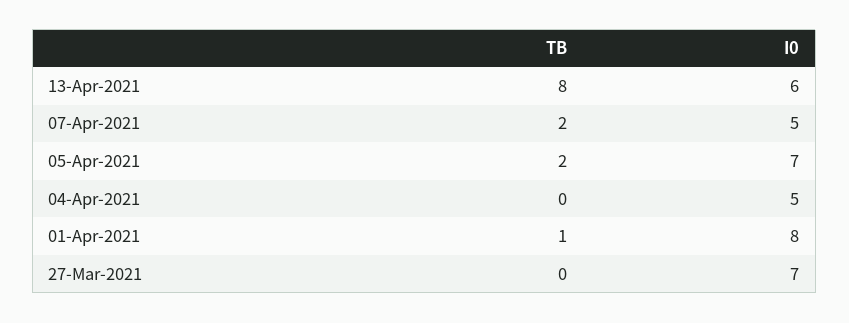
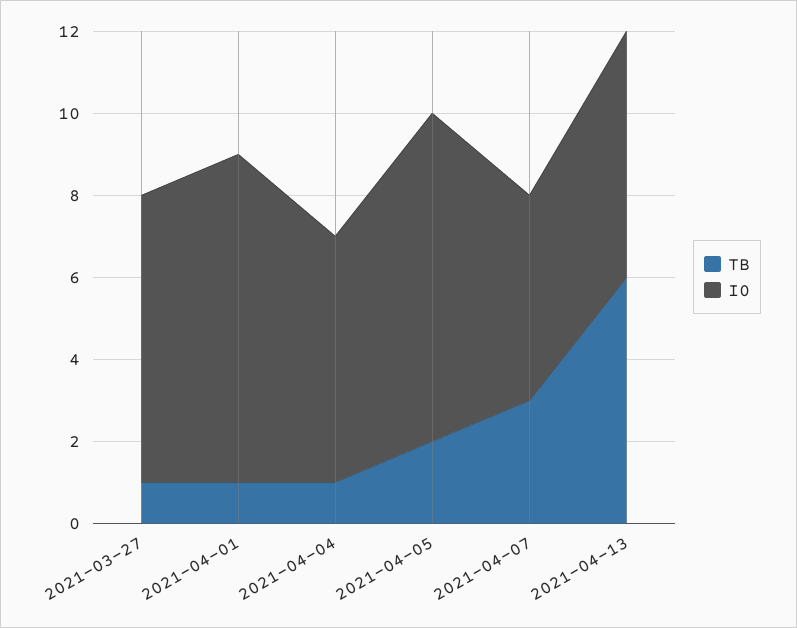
TB, 13-Apr-2021: 8 -> 6
TB, 07-Apr-2021: 2 -> 3
I0, 05-Apr-2021: 7 -> 8
TB, 04-Apr-2021: 0 -> 1
I0, 04-Apr-2021: 5 -> 6
TB, 27-Mar-2021: 0 -> 1

